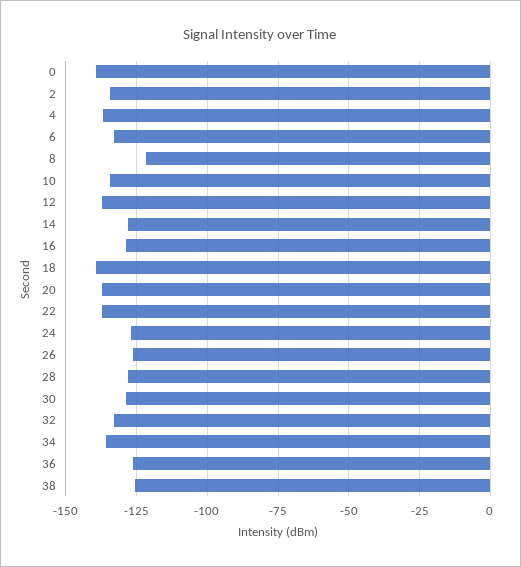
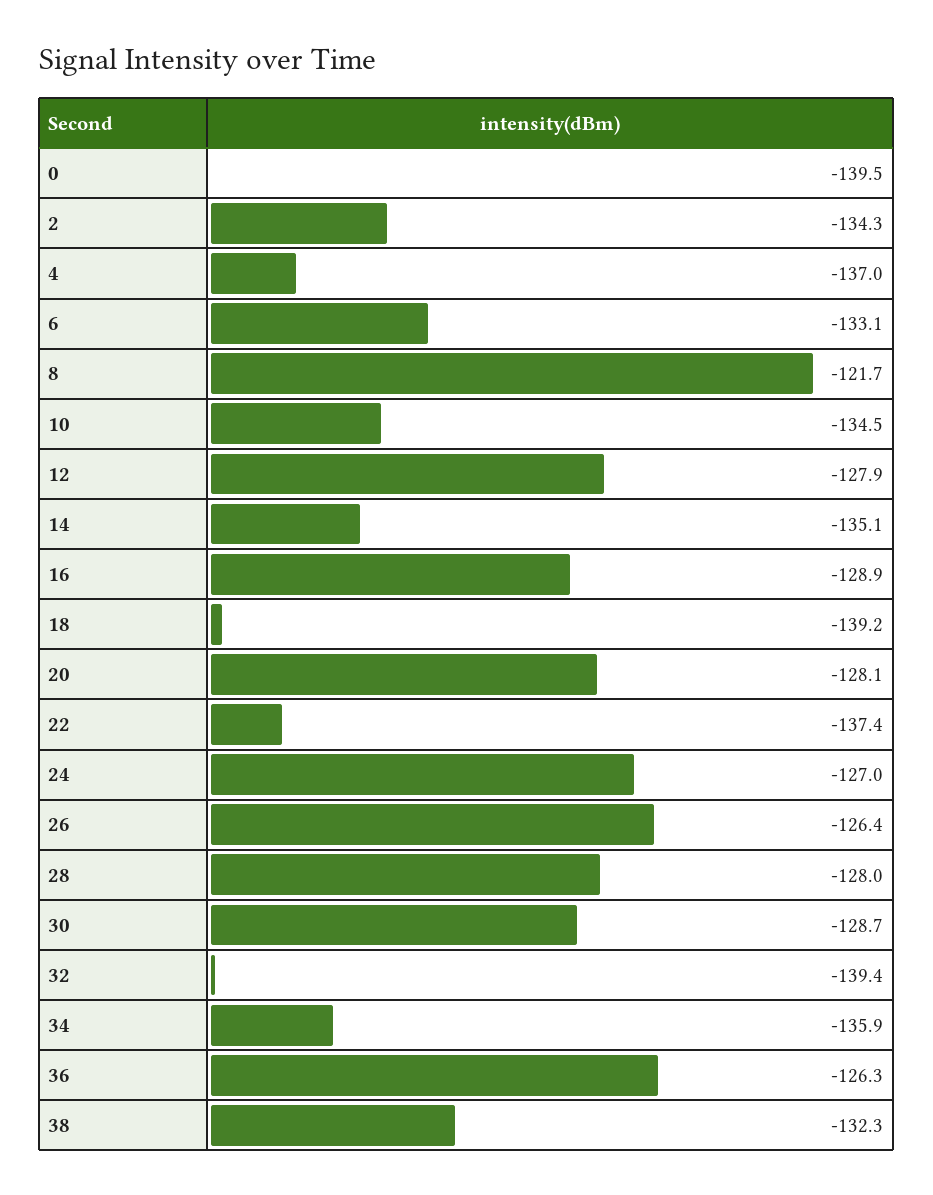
12: -137.5 -> -127.9
14: -127.5 -> -135.1
20: -137.5 -> -128.1
32: -132.5 -> -139.4
38: -125 -> -132.3

